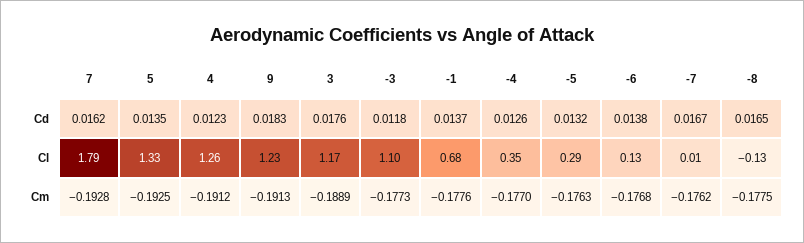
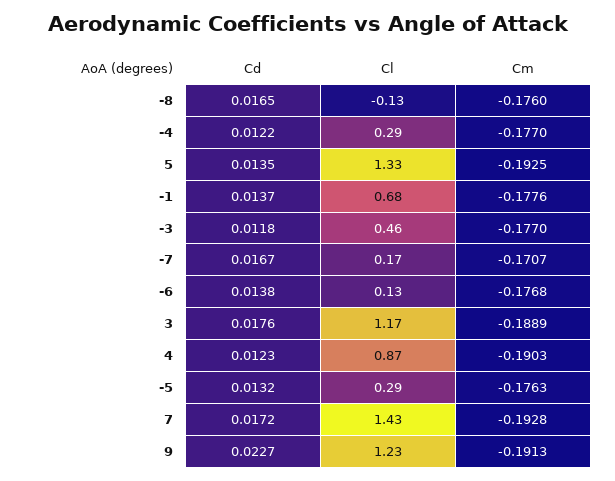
7, Cd: 0.0162 -> 0.0172
9, Cd: 0.0183 -> 0.0227
-4, Cd: 0.0126 -> 0.0122
7, Cl: 1.79 -> 1.43
4, Cl: 1.26 -> 0.87
-3, Cl: 1.1 -> 0.46
-4, Cl: 0.35 -> 0.29
-7, Cl: 0.01 -> 0.17
4, Cm: -0.1912 -> -0.1903
-3, Cm: -0.1773 -> -0.177
-7, Cm: -0.1762 -> -0.1707
-8, Cm: -0.1775 -> -0.176

